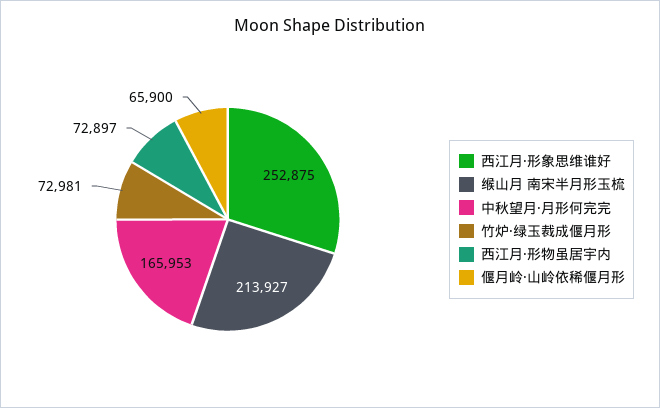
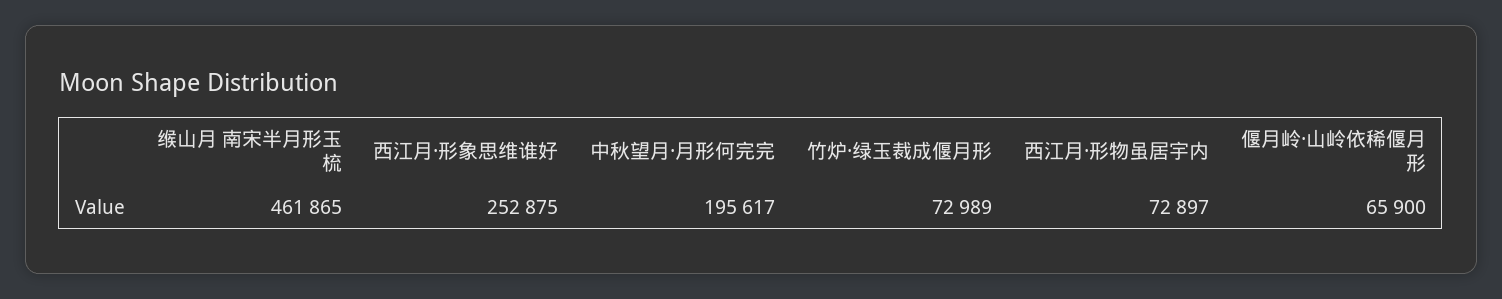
缑山月 南宋半月形玉梳: 213927 -> 461865
中秋望月·月形何完完: 165953 -> 195617
竹炉·绿玉裁成偃月形: 72981 -> 72989

